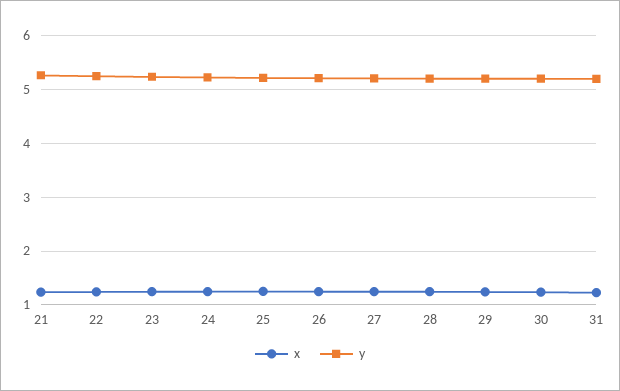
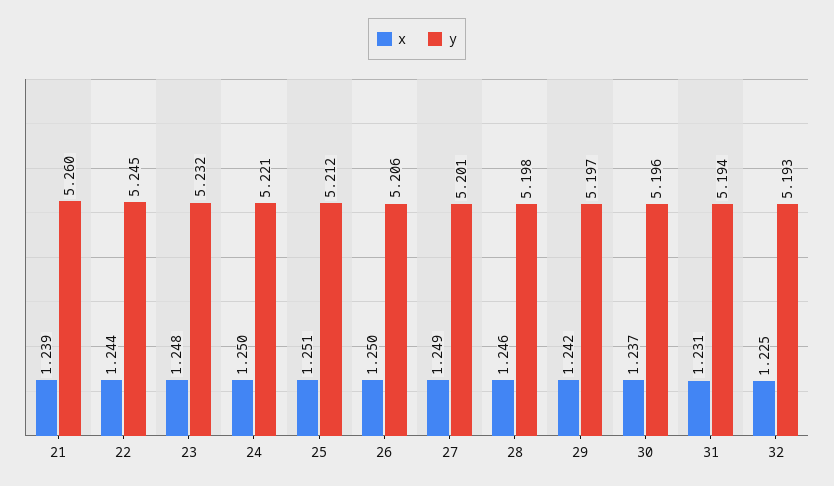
x, 32: none -> 1.225
y, 32: none -> 5.193

